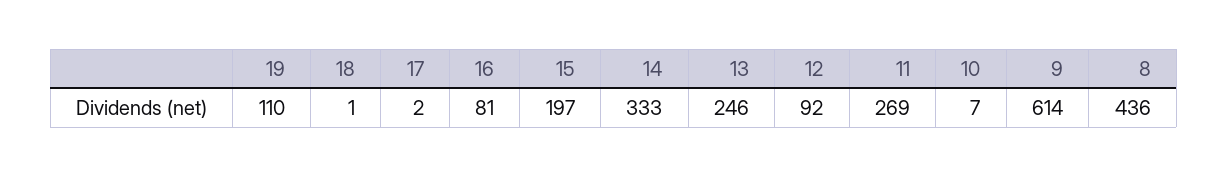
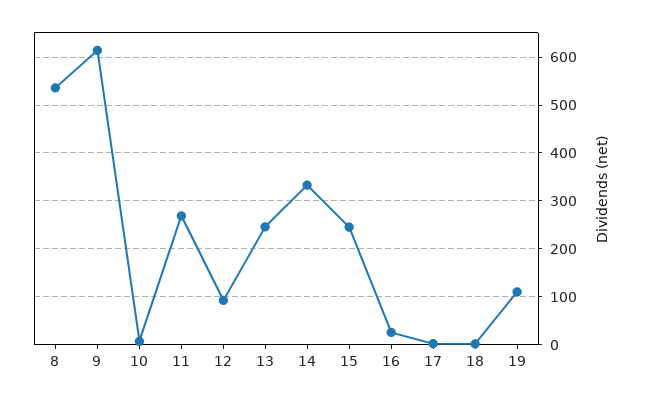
16: 81 -> 20
15: 197 -> 240
8: 436 -> 540

